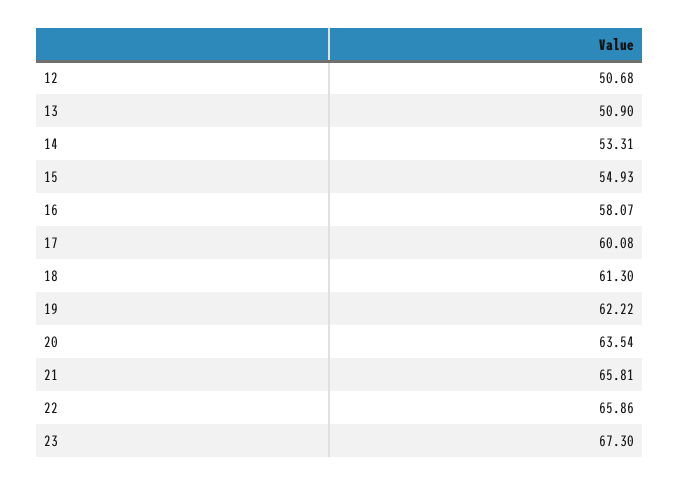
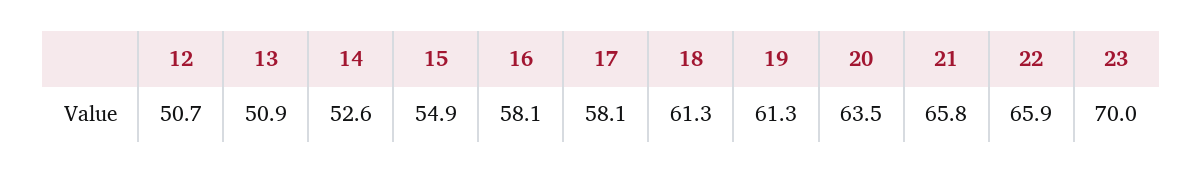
14: 53.31 -> 52.6
17: 60.08 -> 58.1
19: 62.22 -> 61.3
23: 67.3 -> 70

